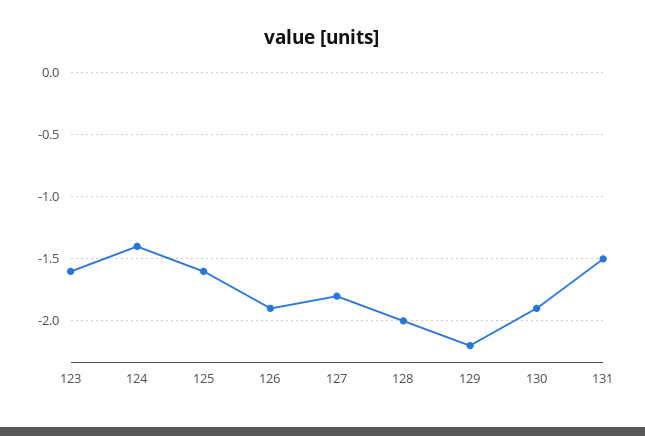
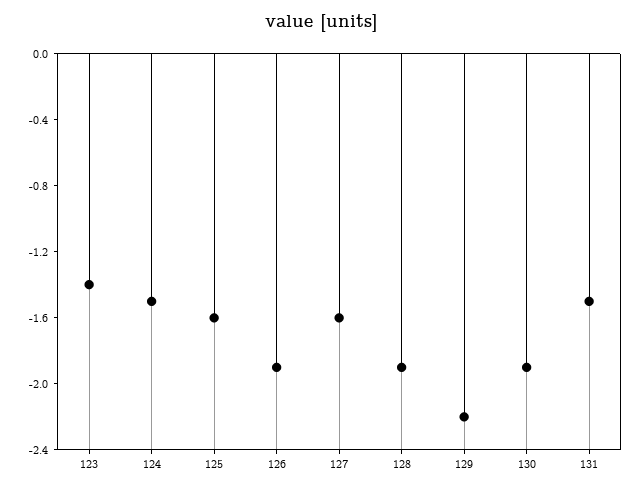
123: -1.6 -> -1.4
124: -1.4 -> -1.5
127: -1.8 -> -1.6
128: -2 -> -1.9

